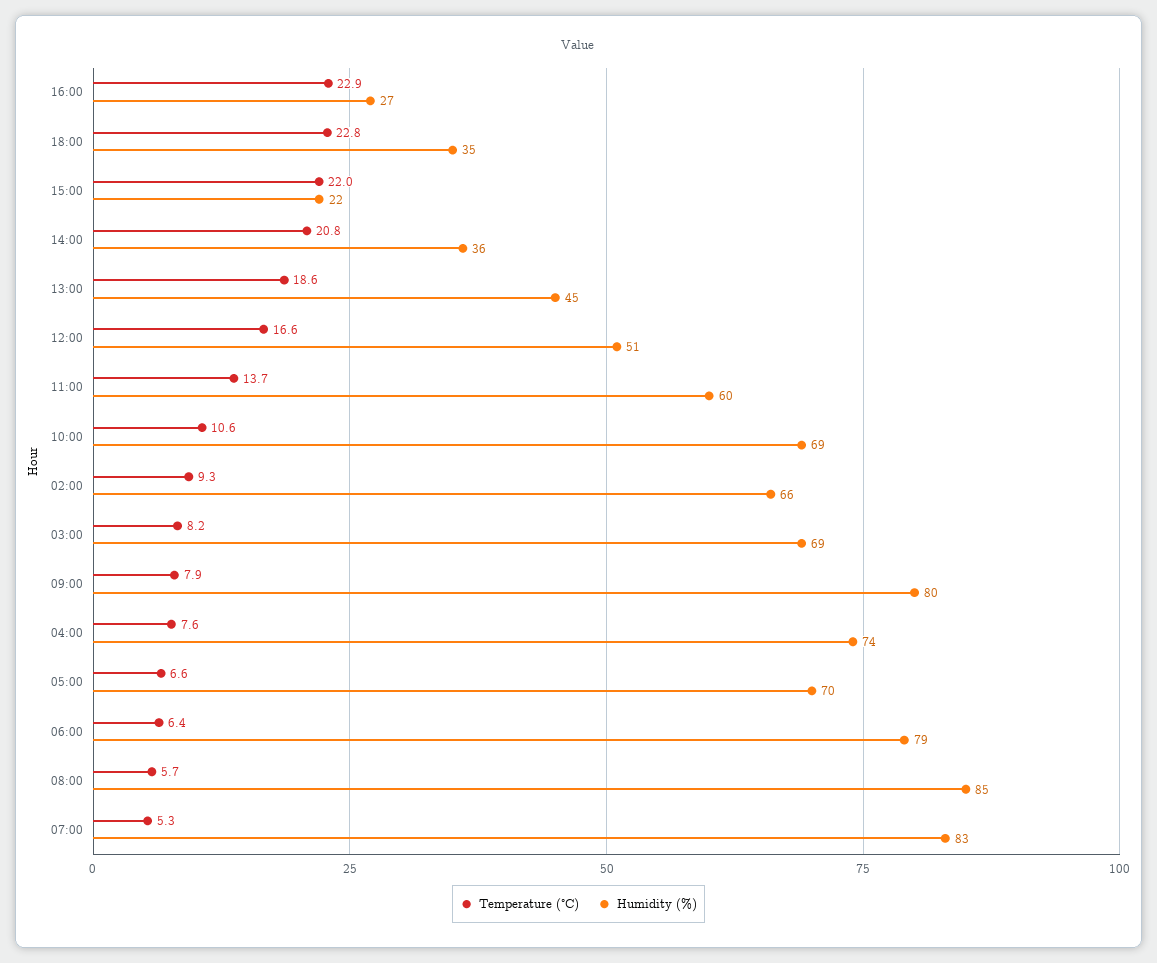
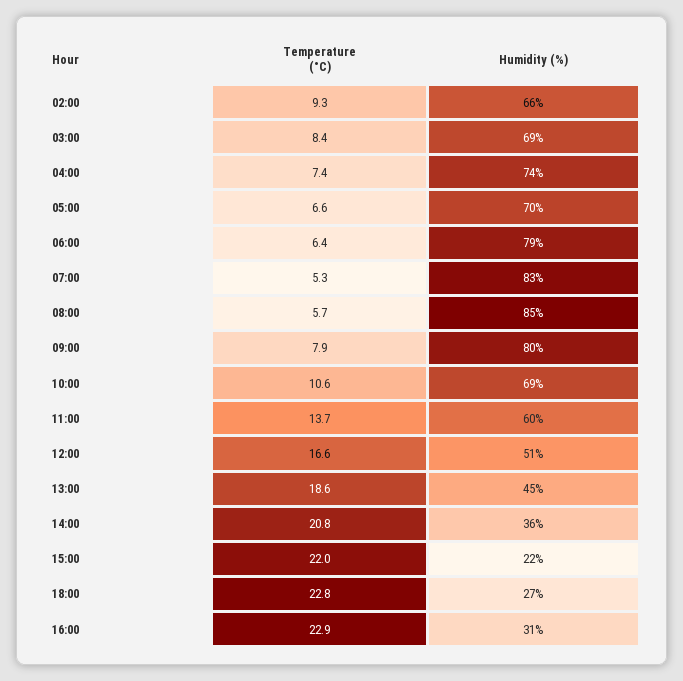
Humidity (%), 16:00: 27 -> 31
Humidity (%), 18:00: 35 -> 27
Temperature (°C), 03:00: 8.2 -> 8.4
Temperature (°C), 04:00: 7.6 -> 7.4

